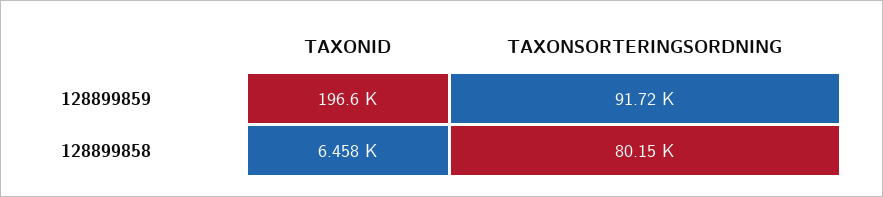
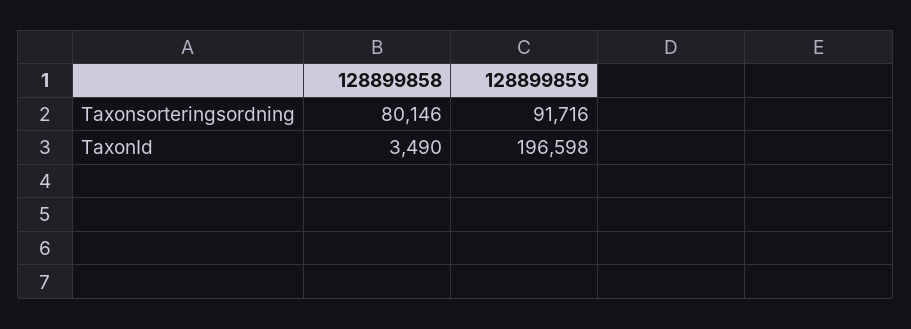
TAXONID, 128899858: 6458 -> 3490

